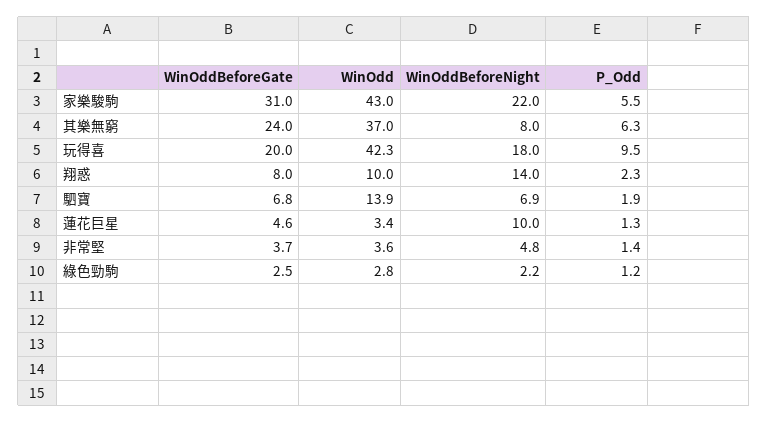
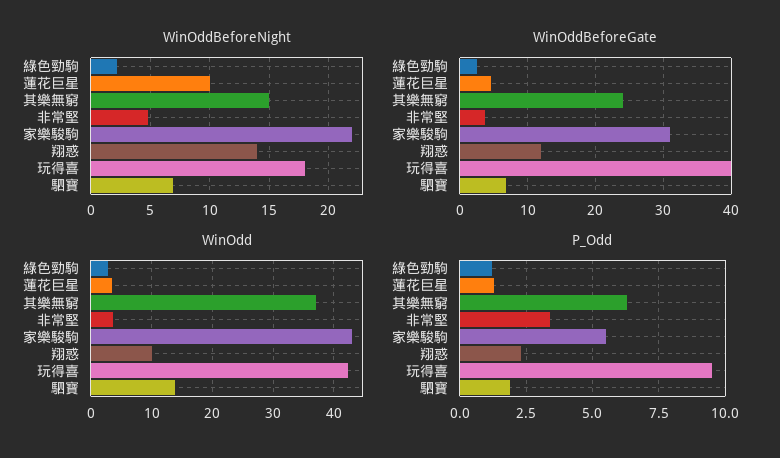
WinOddBeforeNight, 其樂無窮: 8 -> 15
WinOddBeforeGate, 玩得喜: 20 -> 40
WinOddBeforeGate, 翔惑: 8 -> 12
P_Odd, 非常堅: 1.4 -> 3.5

